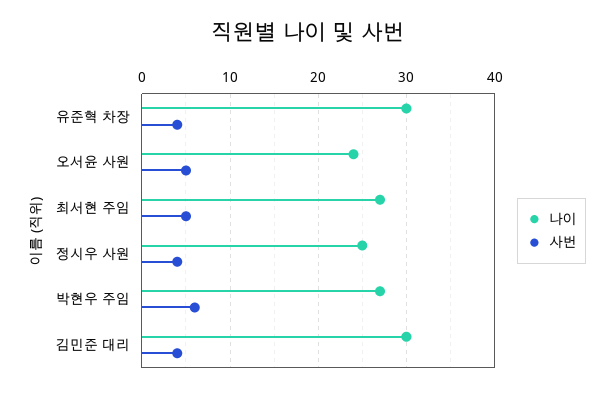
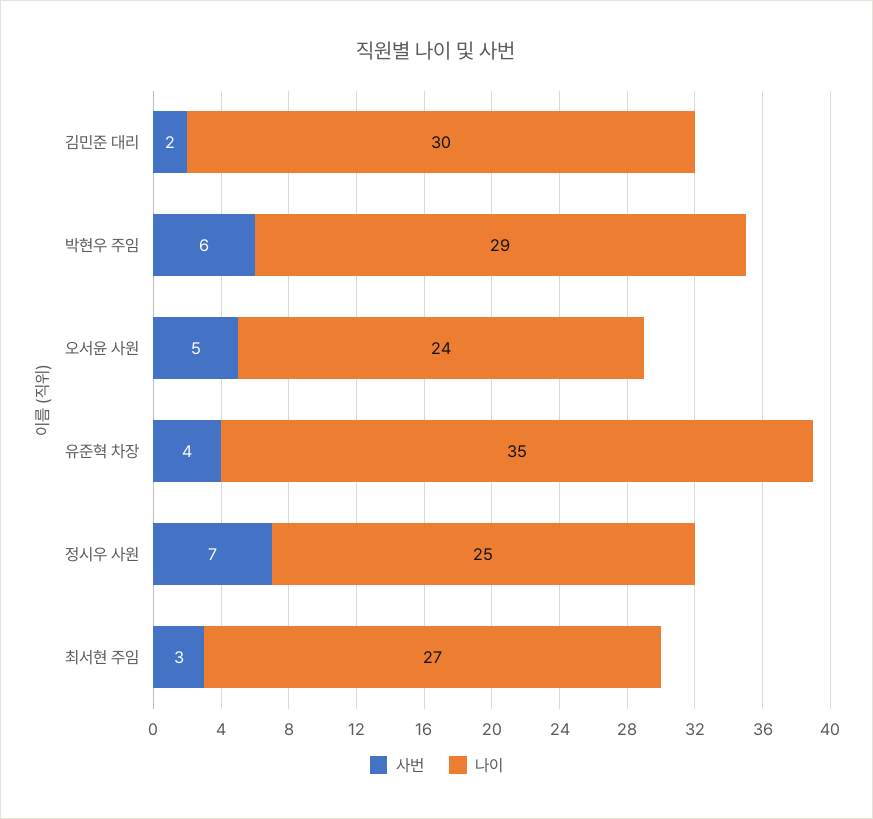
나이, 유준혁 차장: 30 -> 35
사번, 최서현 주임: 5 -> 3
사번, 정시우 사원: 4 -> 7
나이, 박현우 주임: 27 -> 29
사번, 김민준 대리: 4 -> 2

